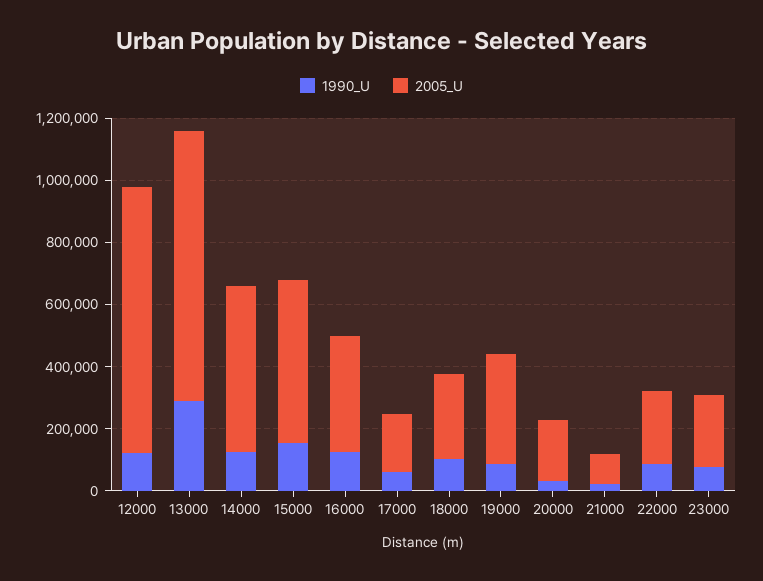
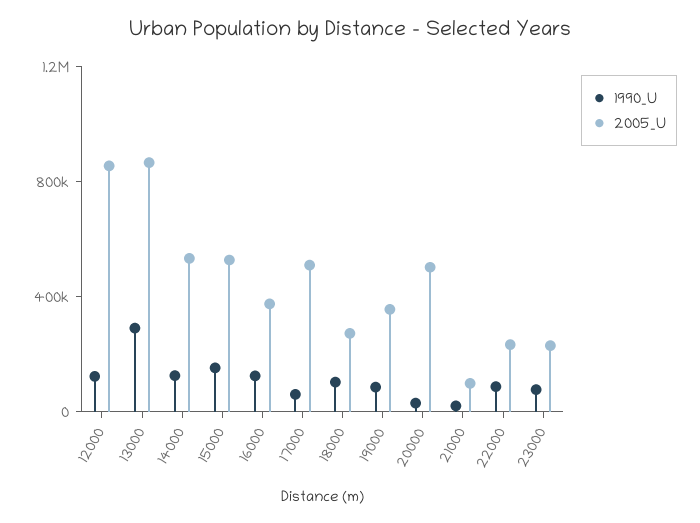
2005_U, 17000: 200000 -> 500000
2005_U, 20000: 200000 -> 500000

